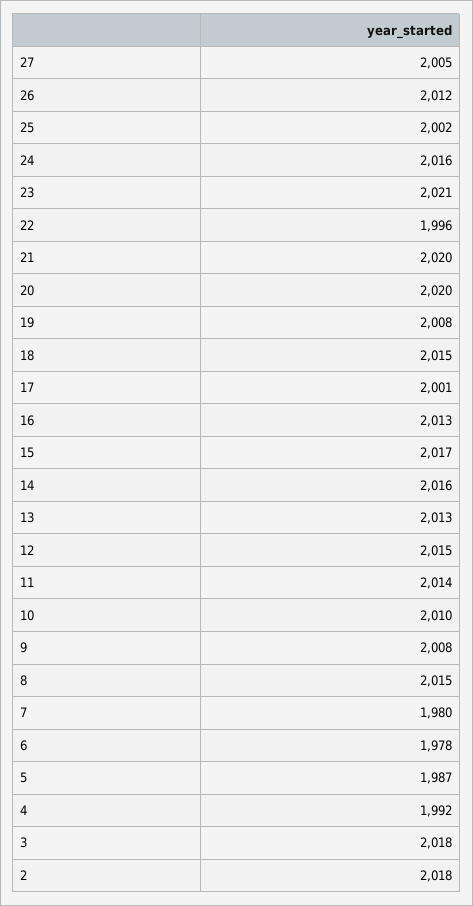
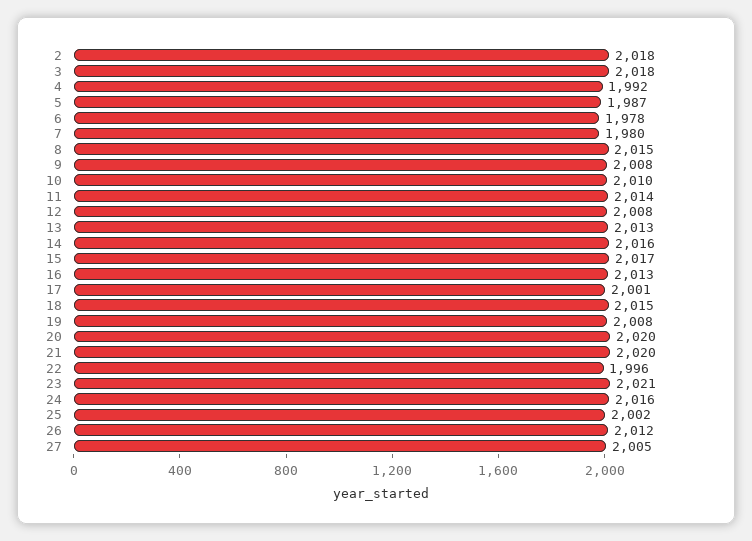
12: 2015 -> 2008

